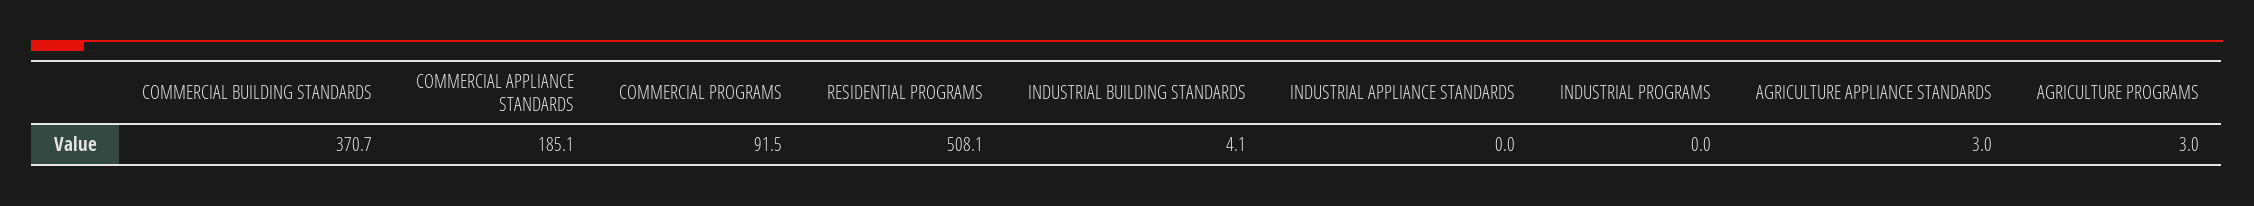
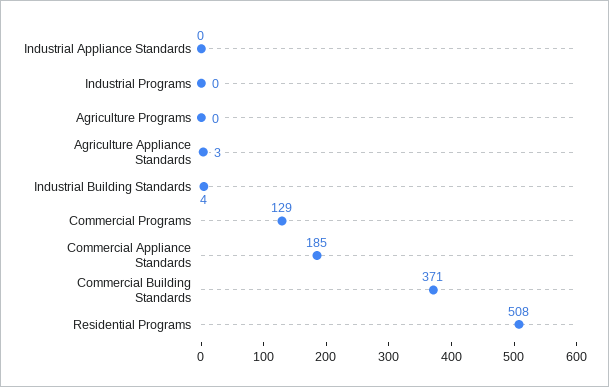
COMMERCIAL PROGRAMS: 91.5 -> 129
AGRICULTURE PROGRAMS: 3 -> 0

